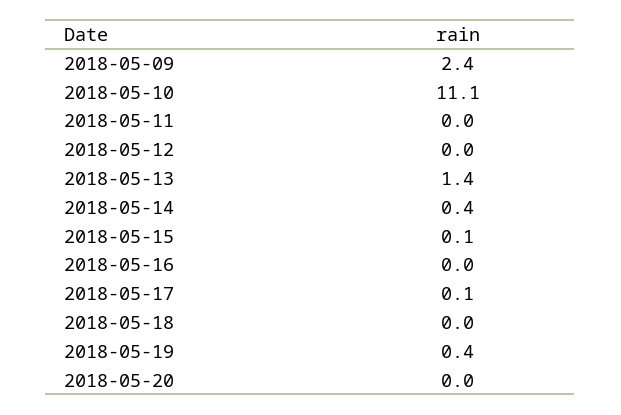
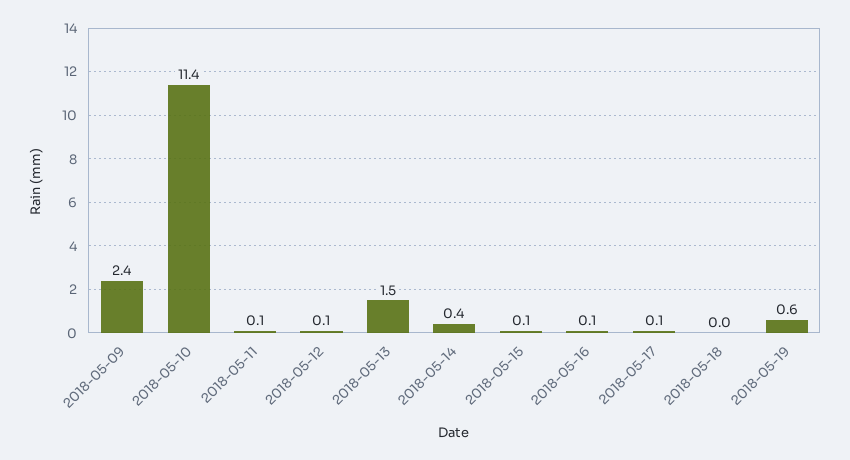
2018-05-10: 11.1 -> 11.4
2018-05-11: 0 -> 0.1
2018-05-12: 0 -> 0.1
2018-05-13: 1.4 -> 1.5
2018-05-16: 0 -> 0.1
2018-05-19: 0.4 -> 0.6
2018-05-20: 0 -> none

